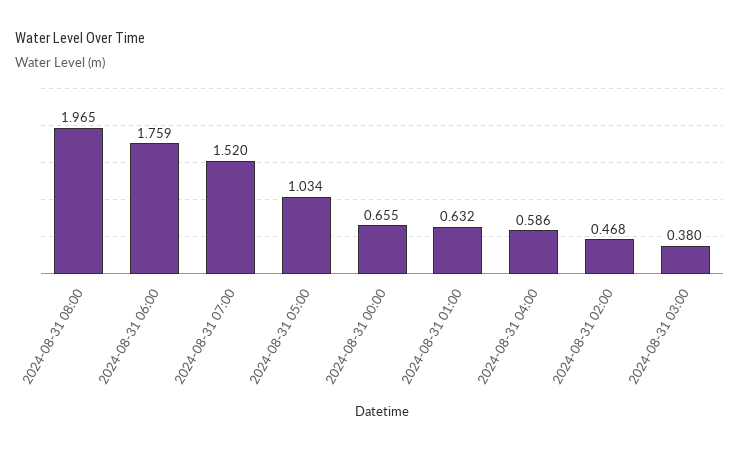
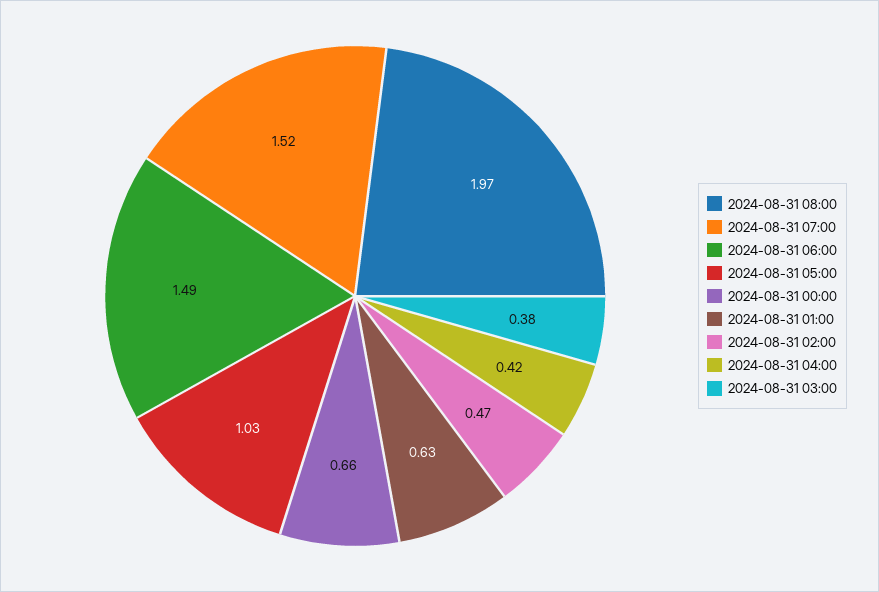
2024-08-31 06:00: 1.759 -> 1.49
2024-08-31 04:00: 0.586 -> 0.42

